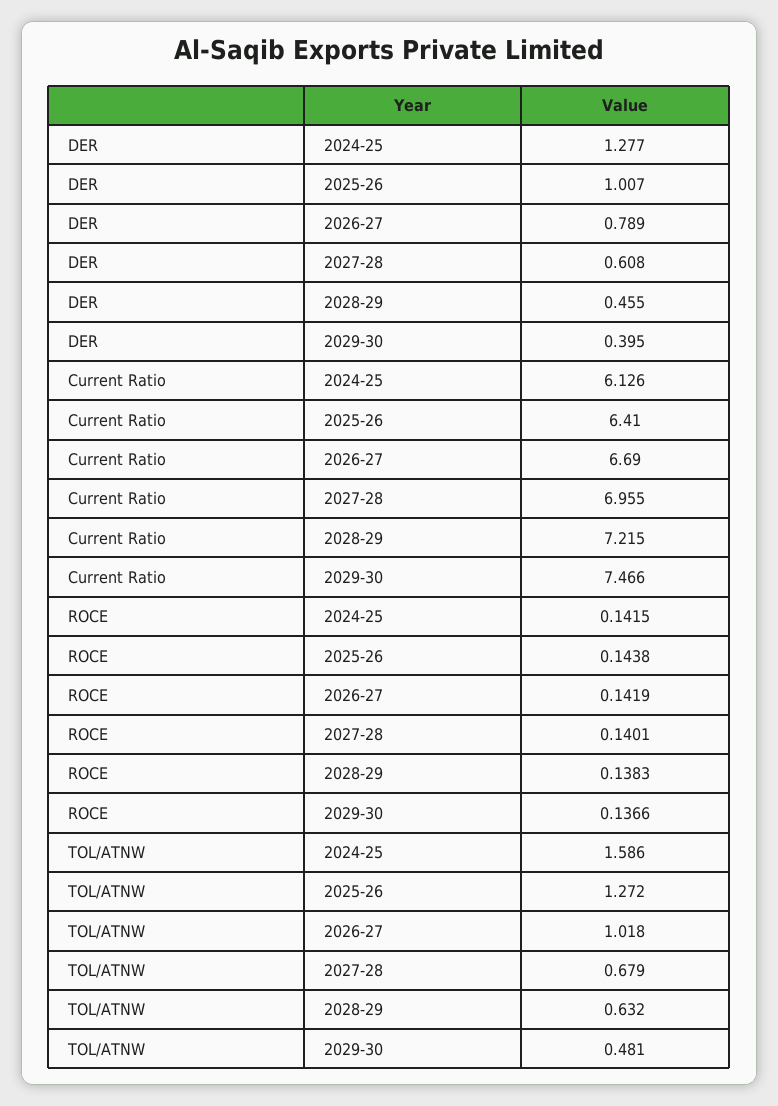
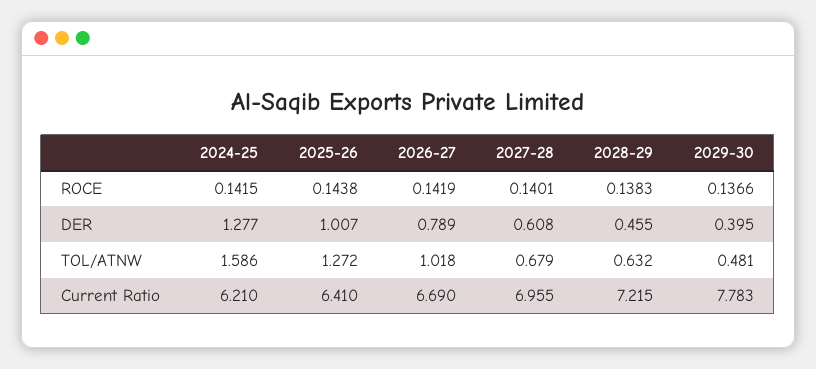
Current Ratio, 2024-25: 6.126 -> 6.21
Current Ratio, 2029-30: 7.466 -> 7.783

